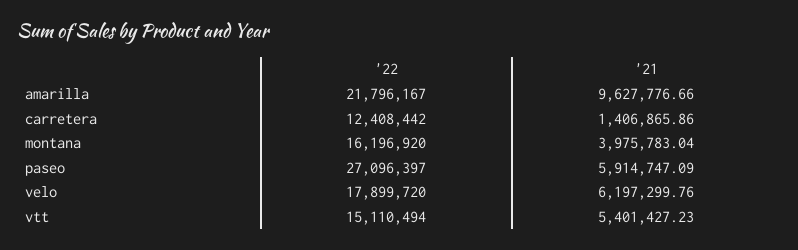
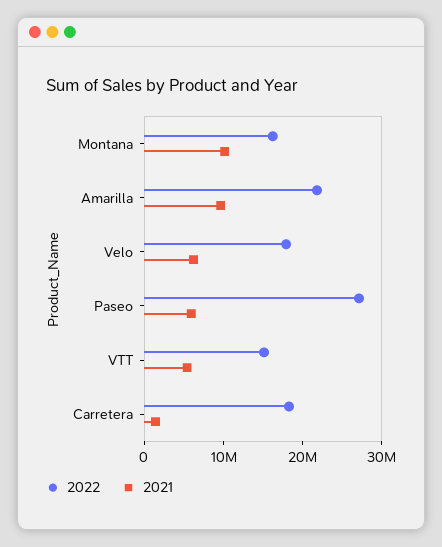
'22, carretera: 12408442 -> 18000000
'21, montana: 3975783.04 -> 10000000

